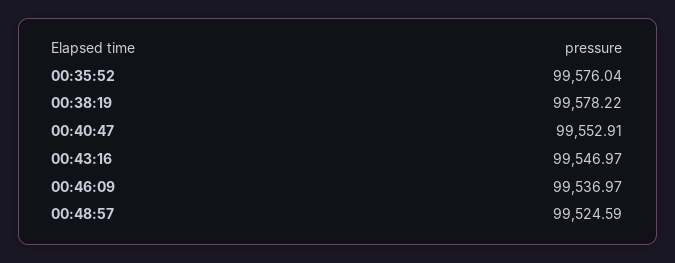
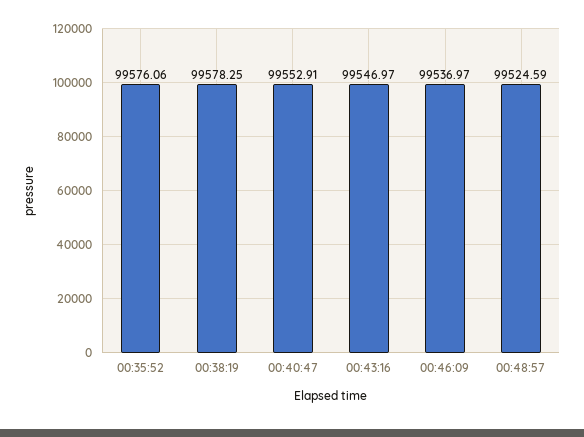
00:35:52: 99576.04 -> 99576.06
00:38:19: 99578.22 -> 99578.25

